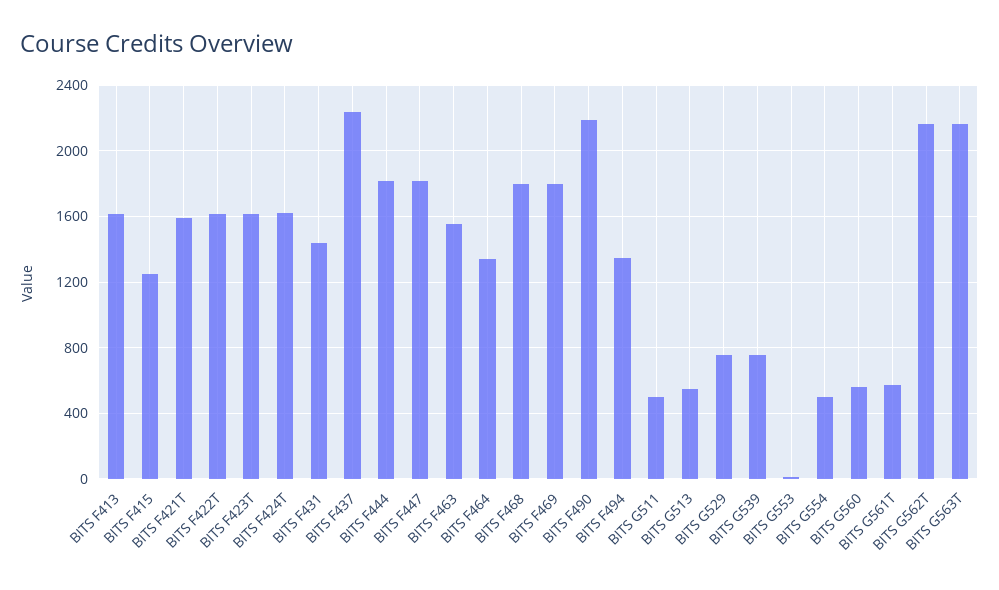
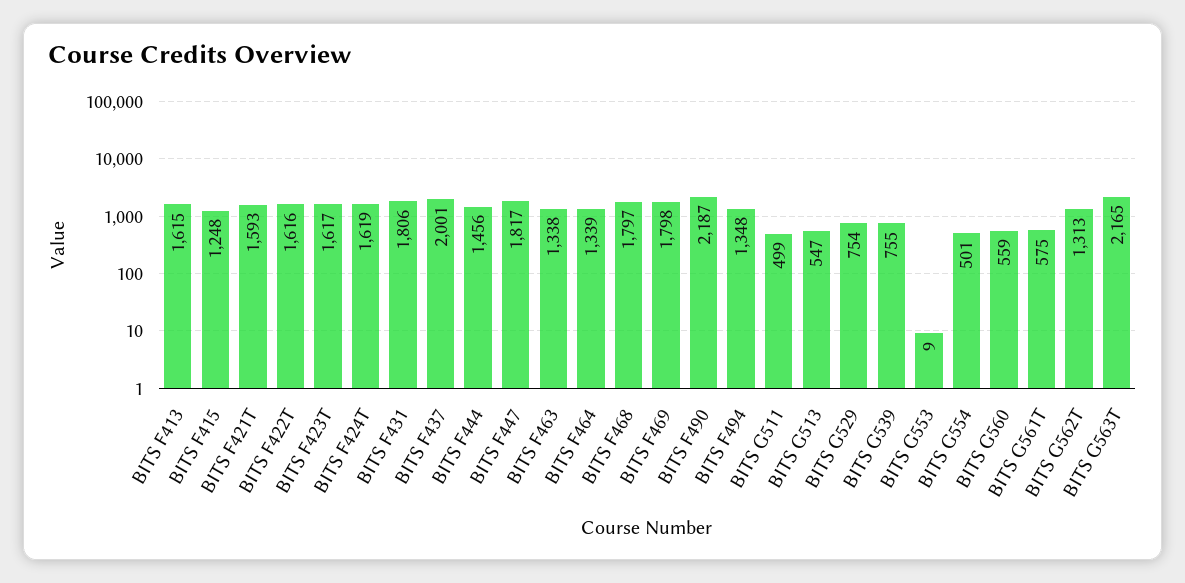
BITS F431: 1450 -> 1806
BITS F437: 2250 -> 2001
BITS F444: 1800 -> 1456
BITS F463: 1550 -> 1338
BITS G562T: 2150 -> 1313

